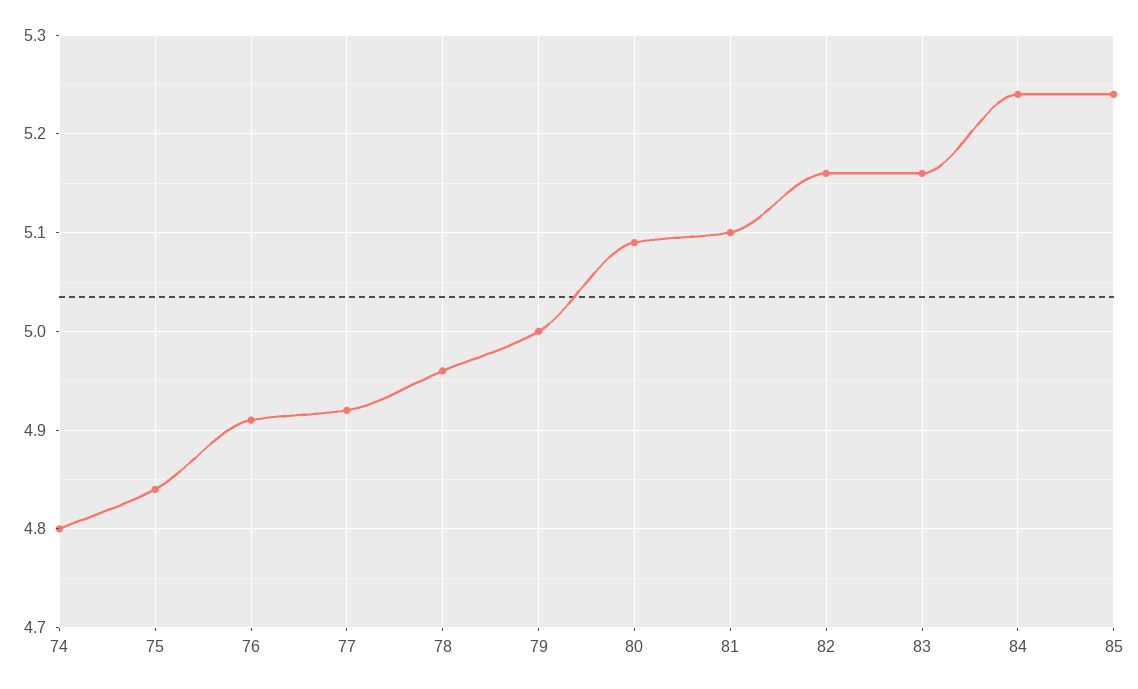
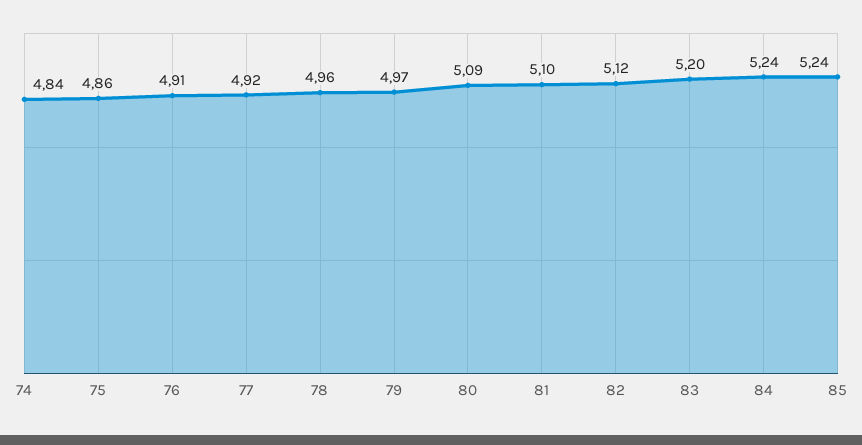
74: 4.8 -> 4.84
75: 4.84 -> 4.86
79: 5 -> 4.97
82: 5.16 -> 5.12
83: 5.16 -> 5.2

